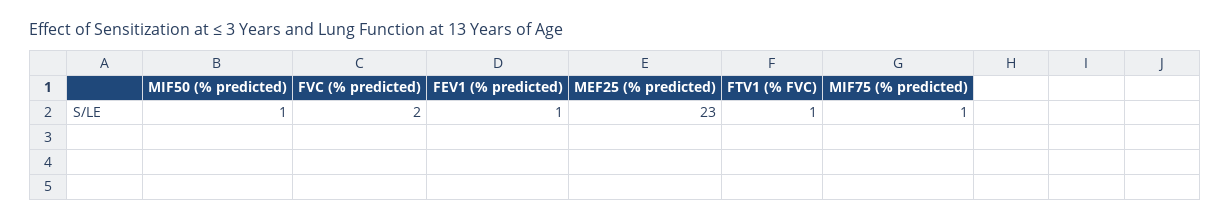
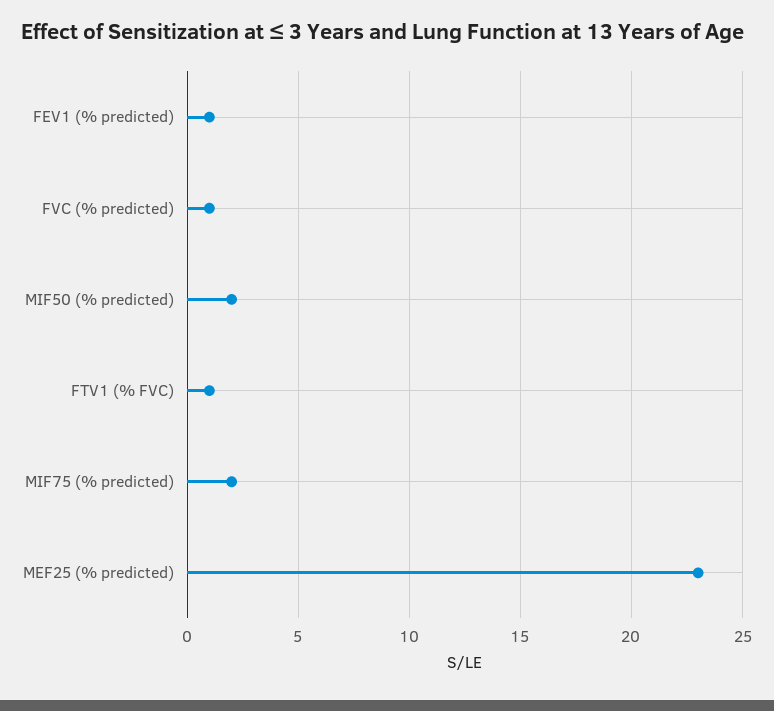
MIF50 (% predicted): 1 -> 2
FVC (% predicted): 2 -> 1
MIF75 (% predicted): 1 -> 2

